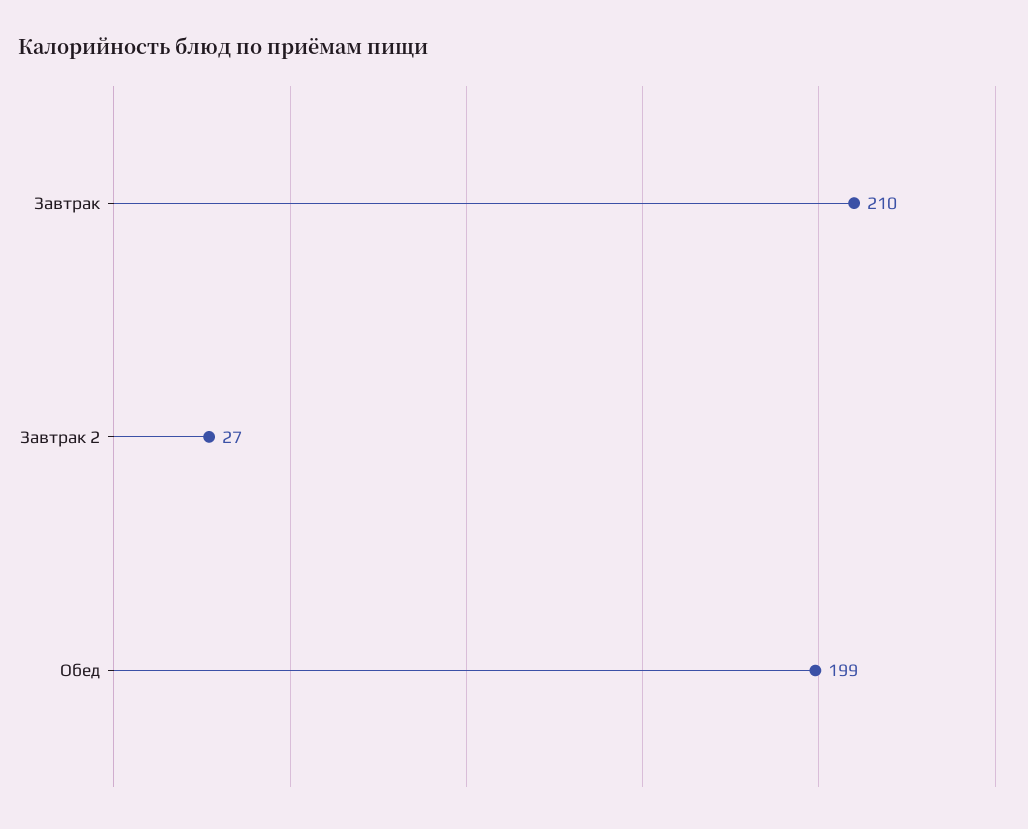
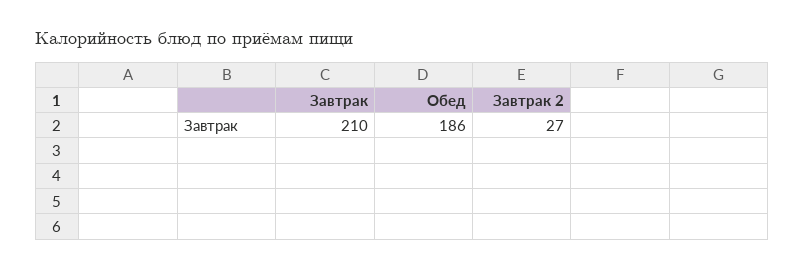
Обед: 199 -> 186

